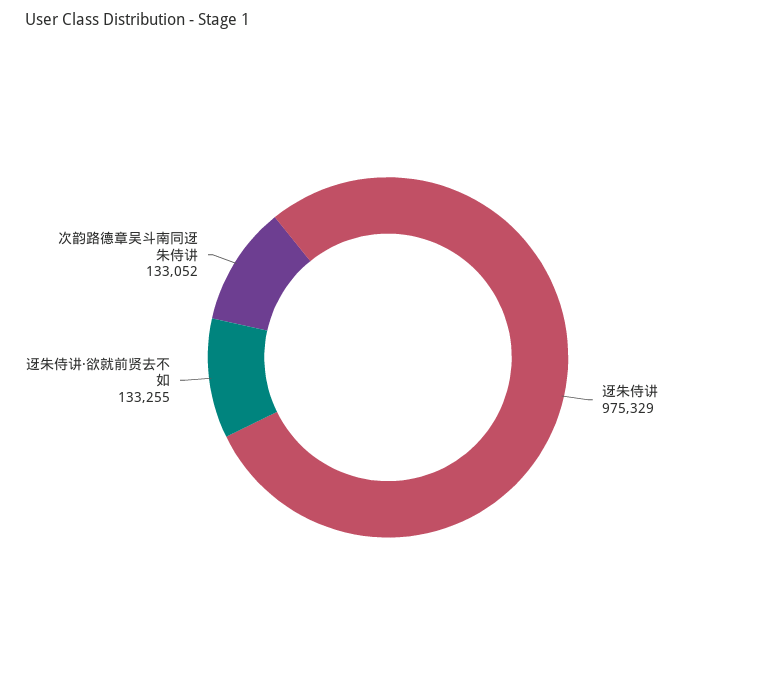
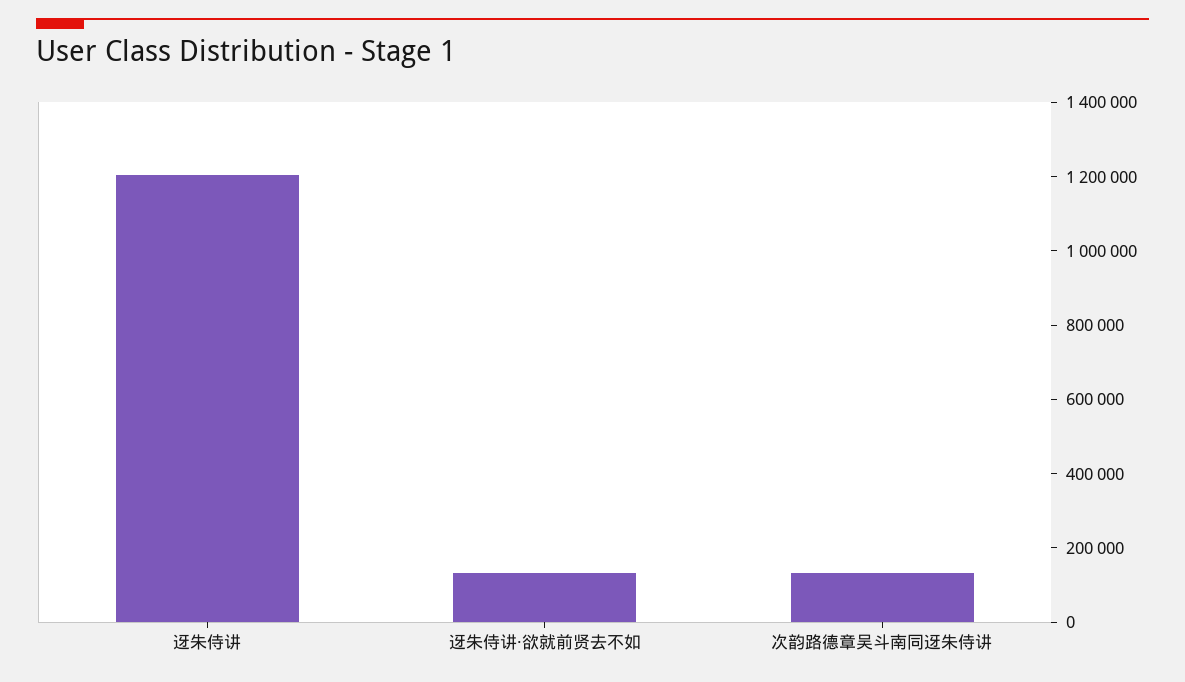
迓朱侍讲: 975329 -> 1200000

